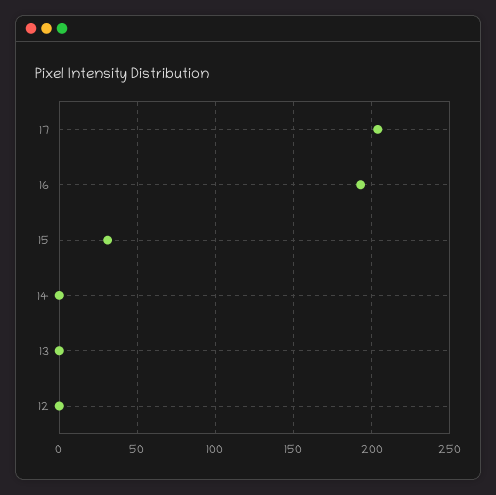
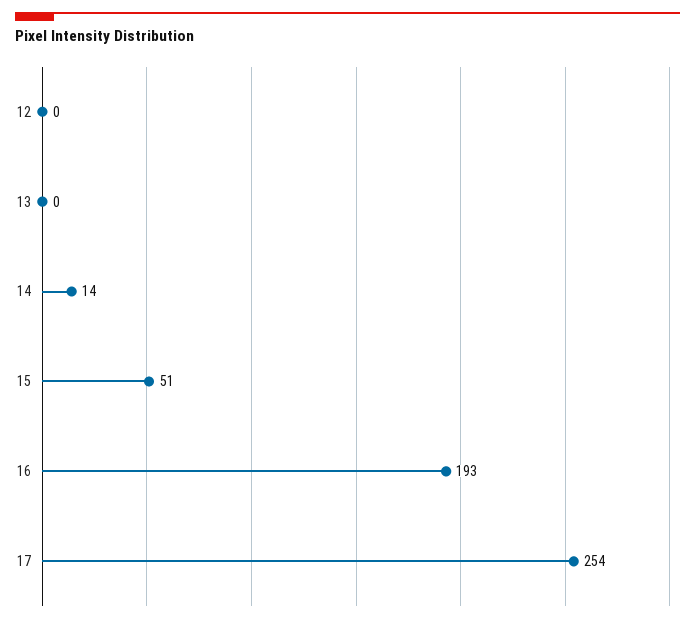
17: 205 -> 254
15: 30 -> 51
14: 0 -> 14

